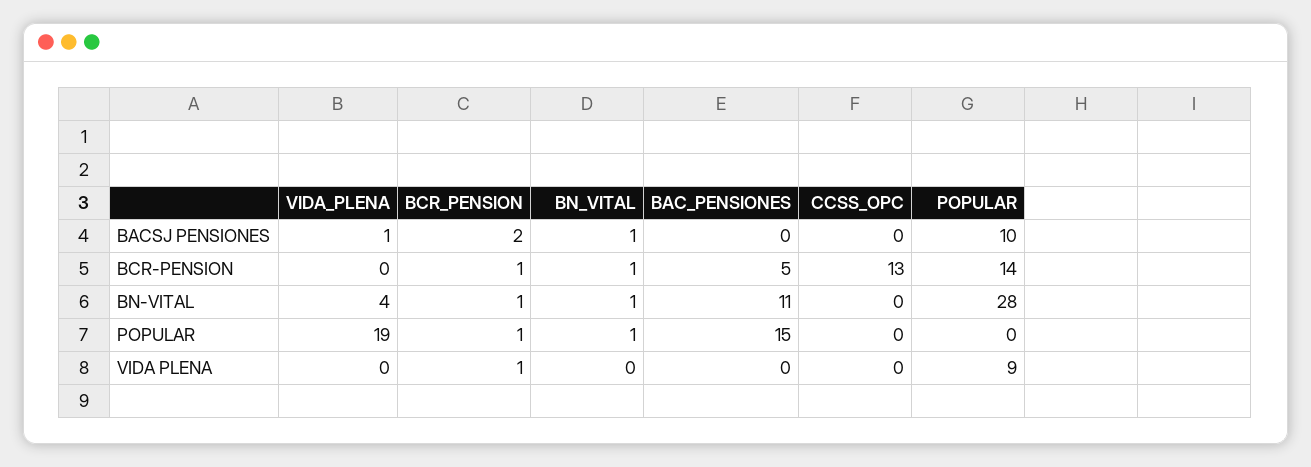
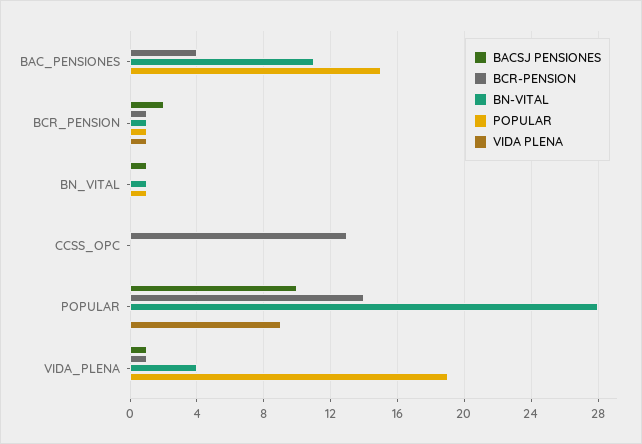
BCR-PENSION, VIDA_PLENA: 0 -> 1
BCR-PENSION, BN_VITAL: 1 -> 0
BCR-PENSION, BAC_PENSIONES: 5 -> 4

